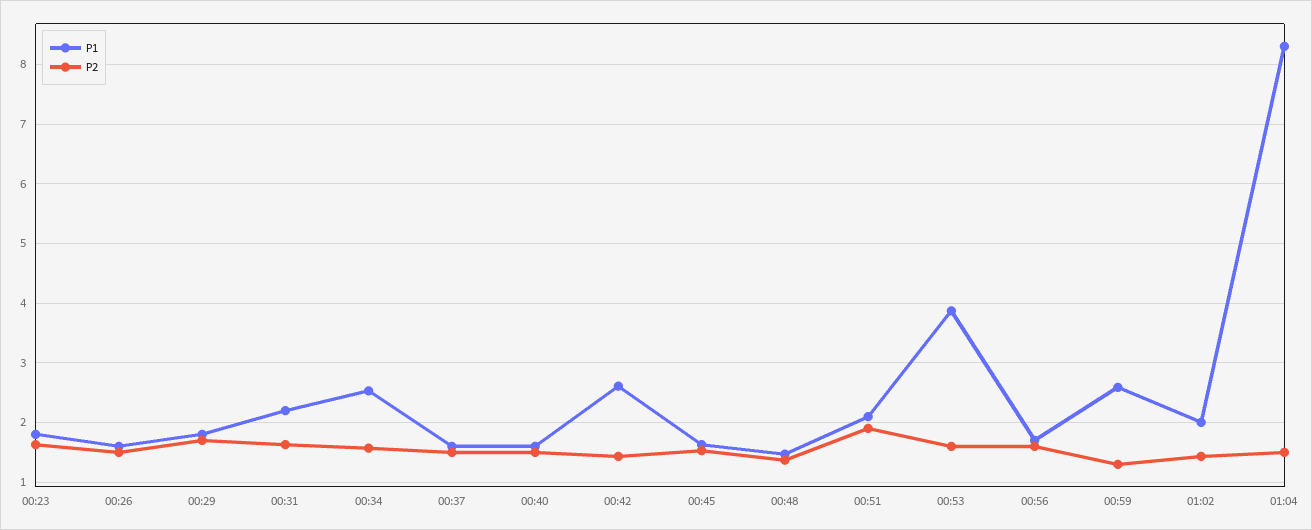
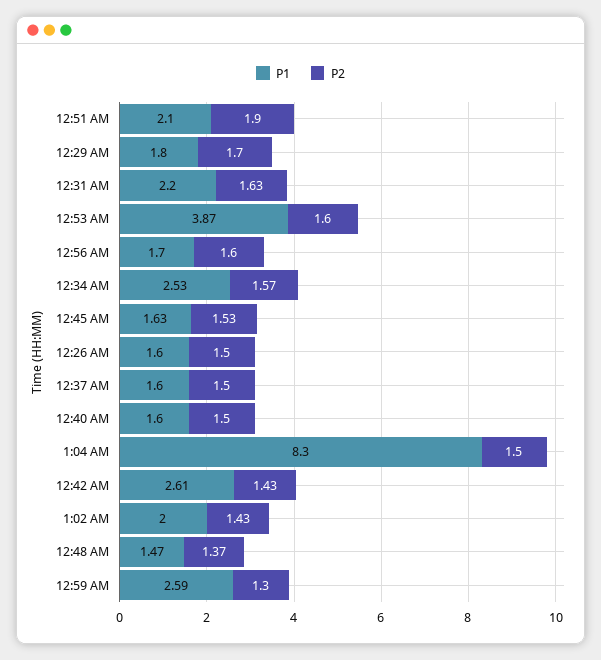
P1, 00:23: 1.8 -> none
P2, 00:23: 1.6 -> none

